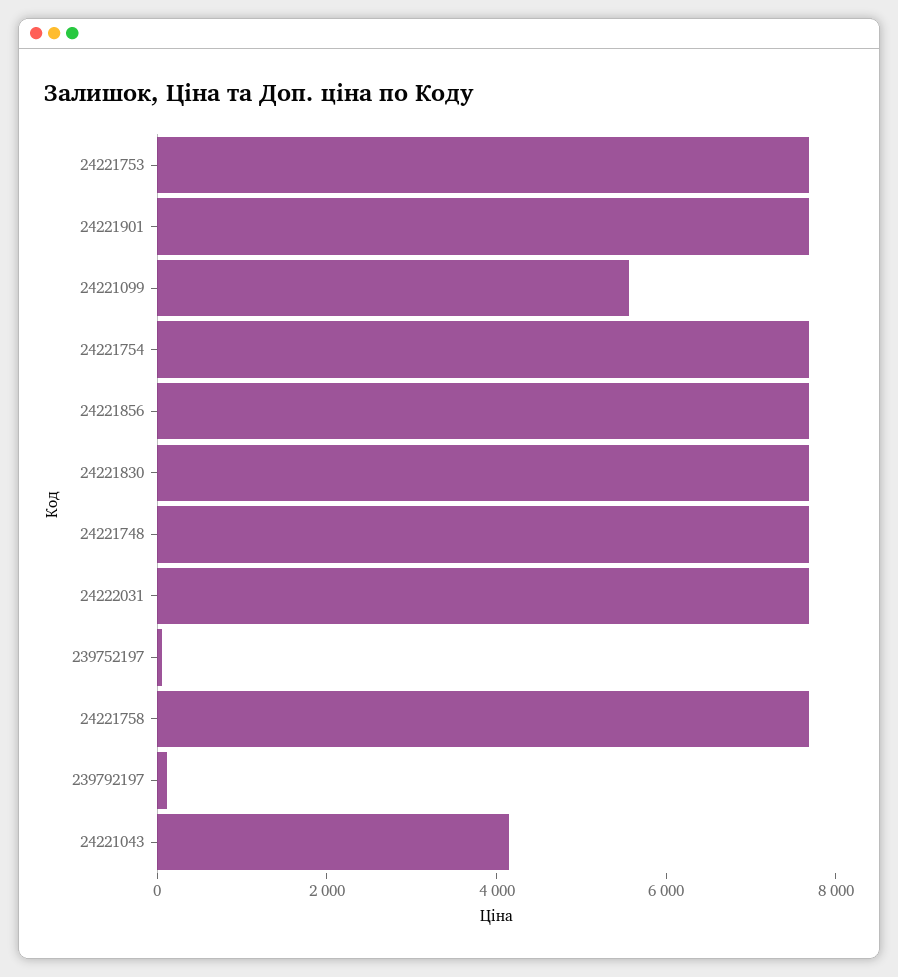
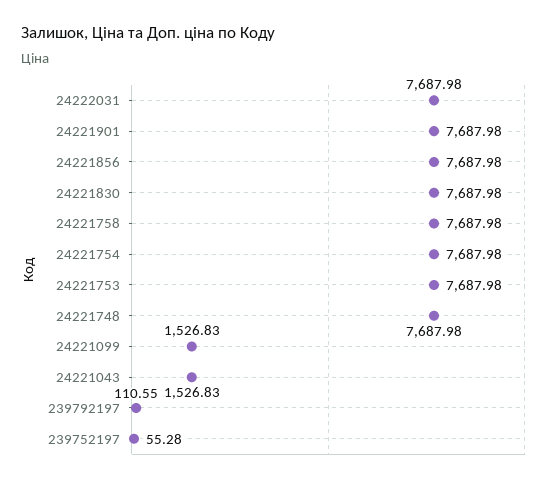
24221099: 5500 -> 1526.83
24221043: 4000 -> 1526.83

